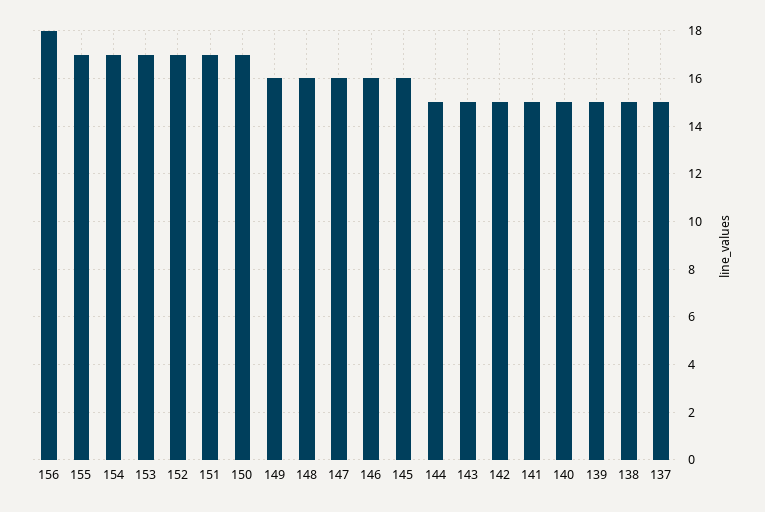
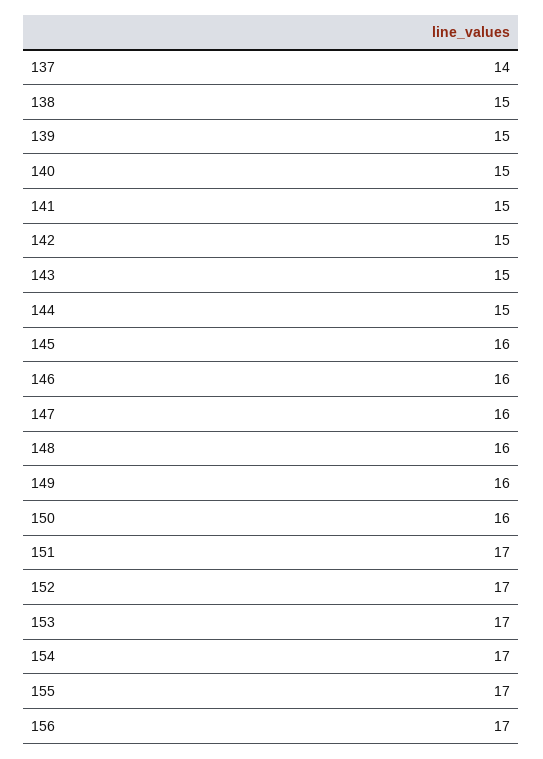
156: 18 -> 17
150: 17 -> 16
137: 15 -> 14

